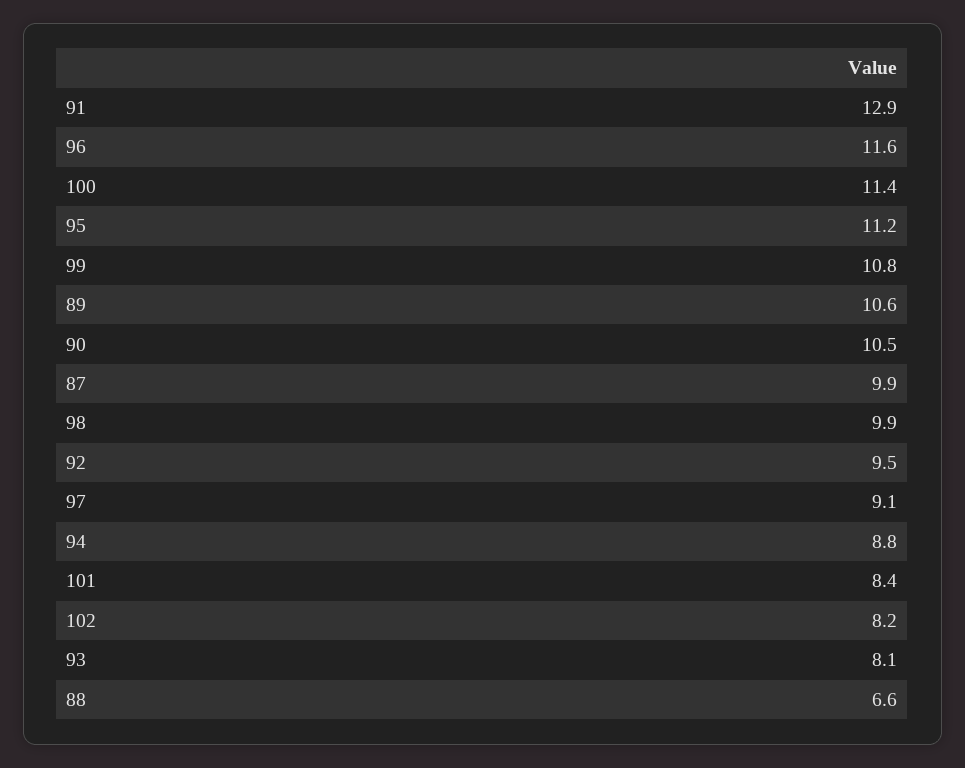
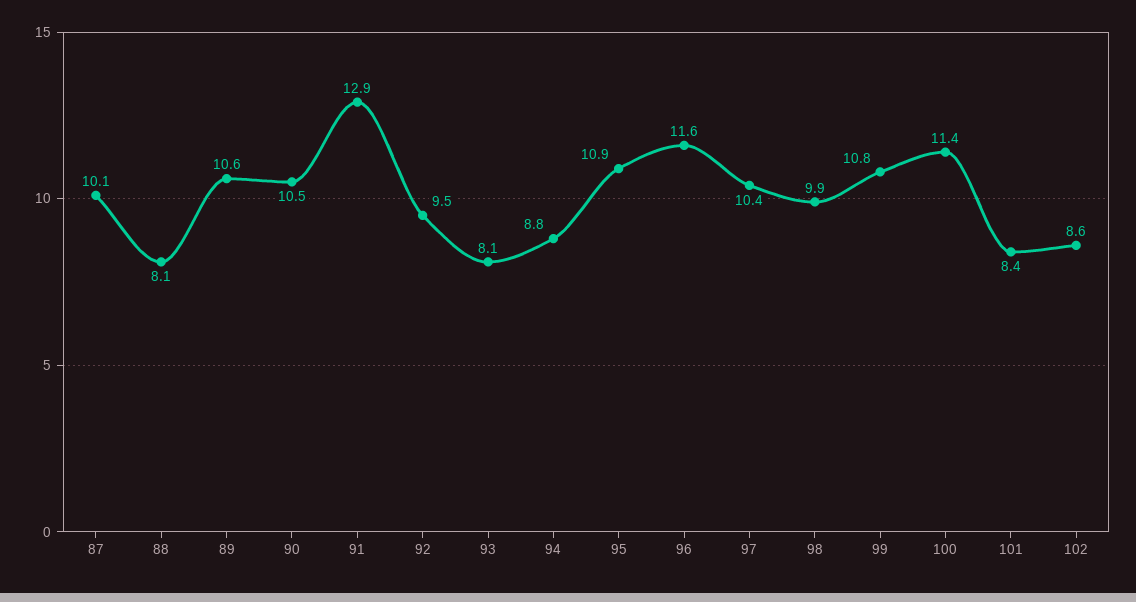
95: 11.2 -> 10.9
87: 9.9 -> 10.1
97: 9.1 -> 10.4
102: 8.2 -> 8.6
88: 6.6 -> 8.1

